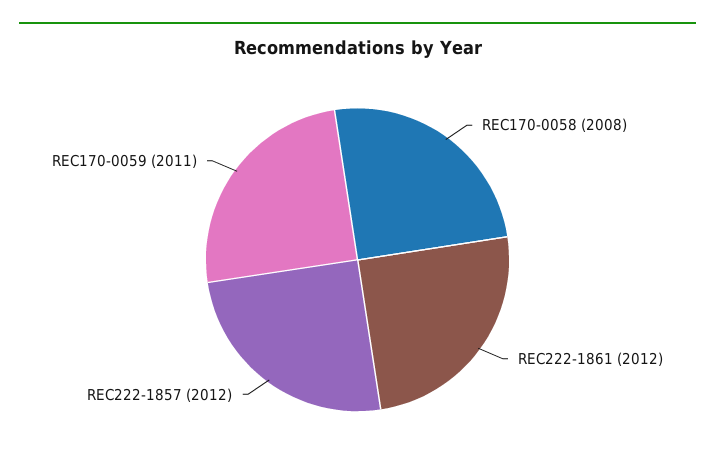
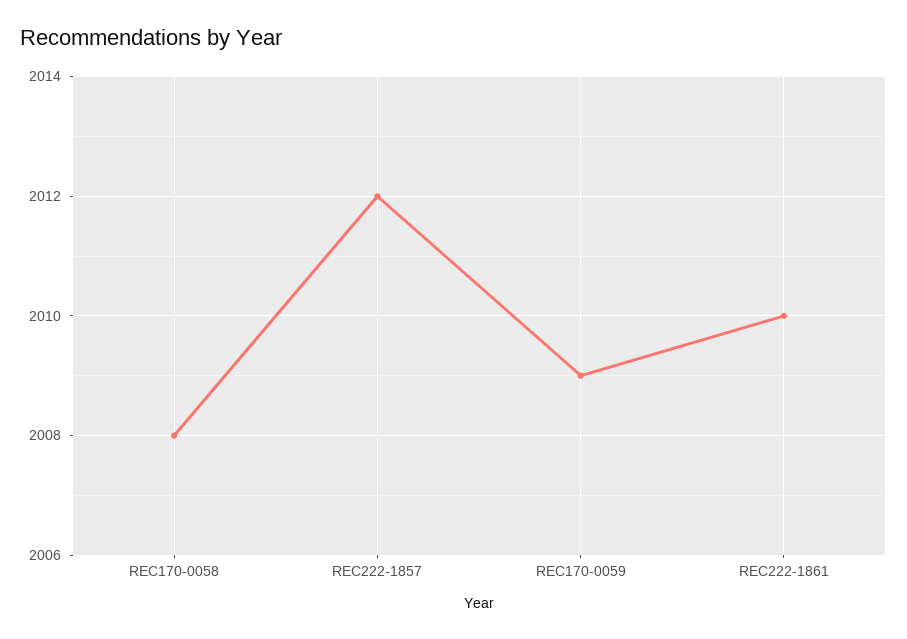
REC222-1861: 2012 -> 2010
REC170-0059: 2011 -> 2009

